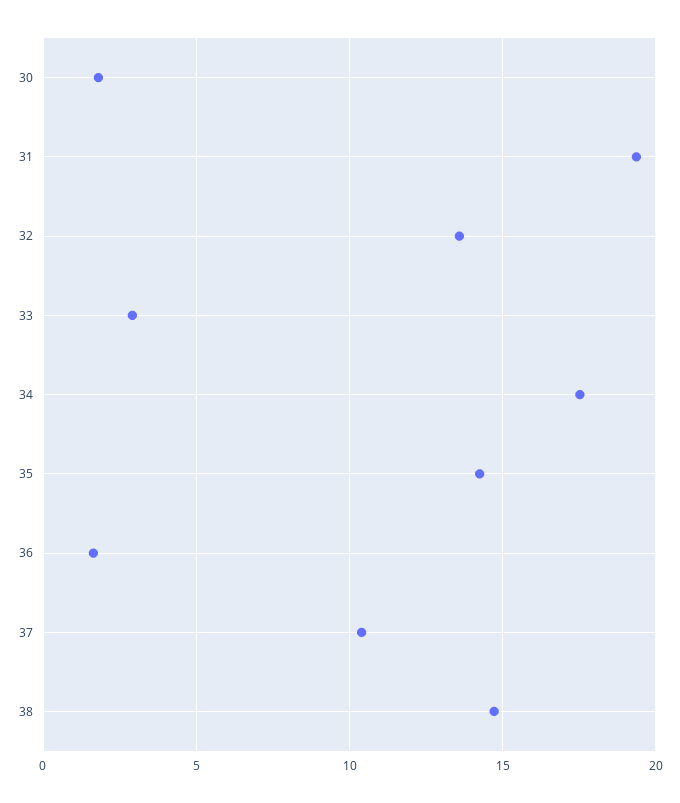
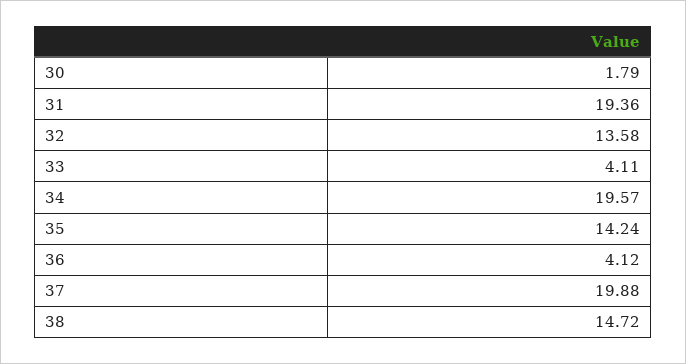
33: 3 -> 4.11
34: 17.5 -> 19.57
36: 1.5 -> 4.12
37: 10.5 -> 19.88

